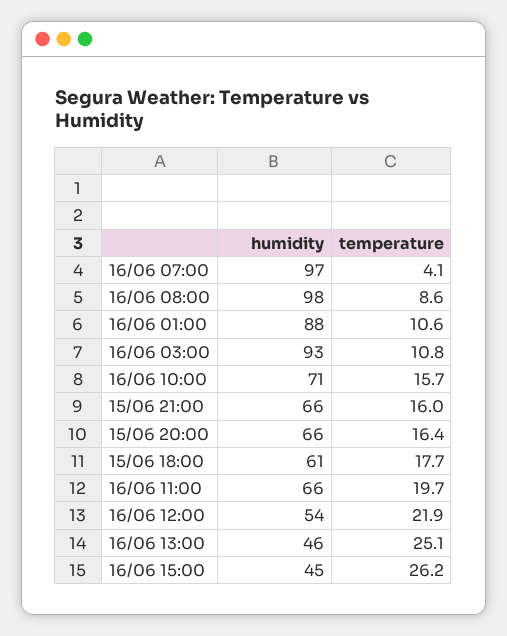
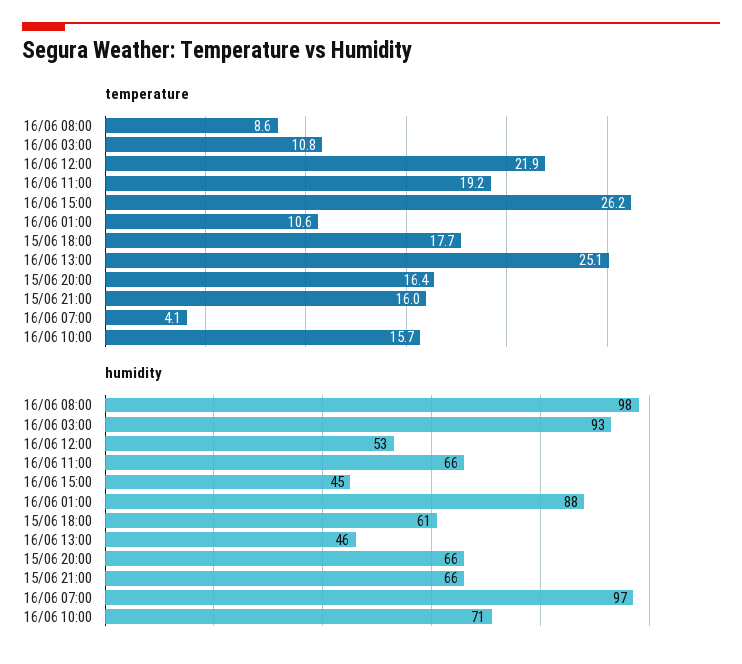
temperature, 16/06 11:00: 19.7 -> 19.2
humidity, 16/06 12:00: 54 -> 53

